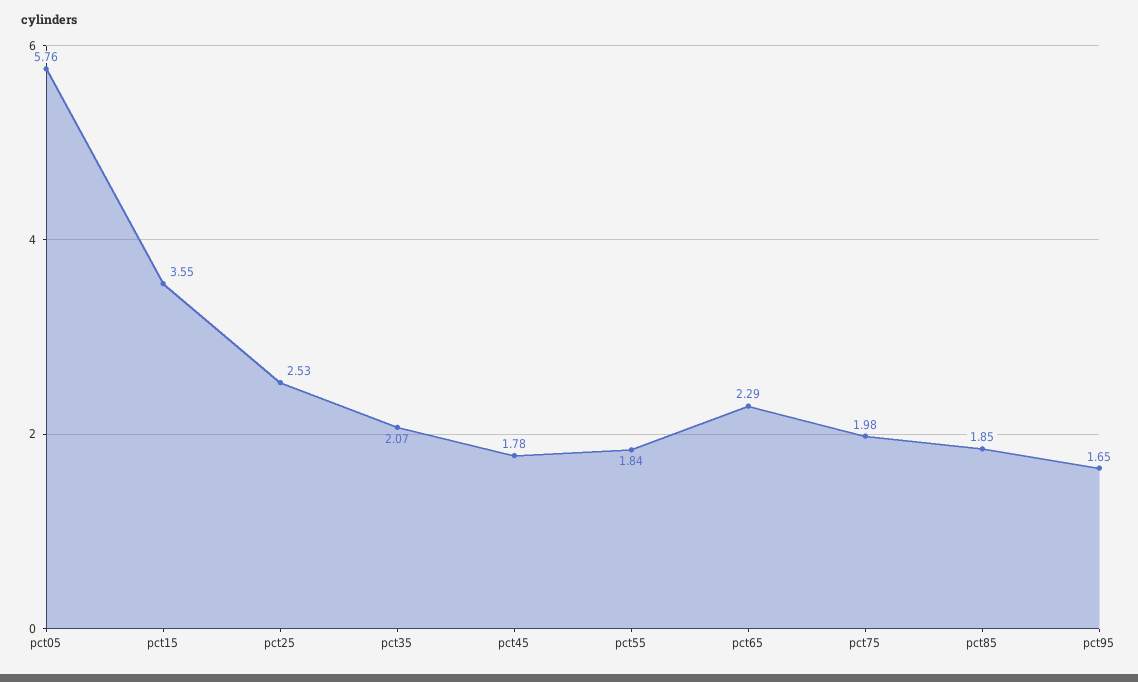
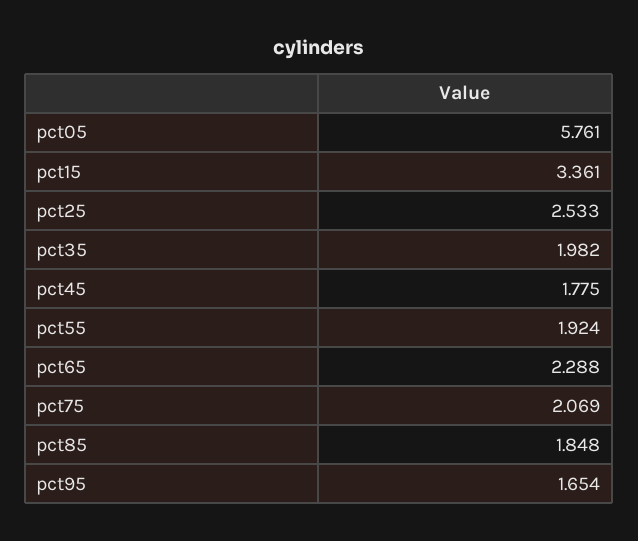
pct15: 3.55 -> 3.361
pct35: 2.07 -> 1.982
pct55: 1.84 -> 1.924
pct75: 1.98 -> 2.069

